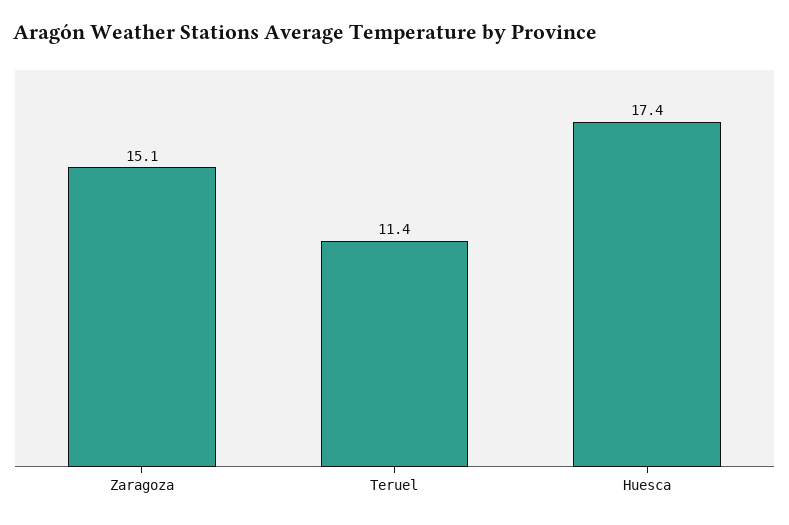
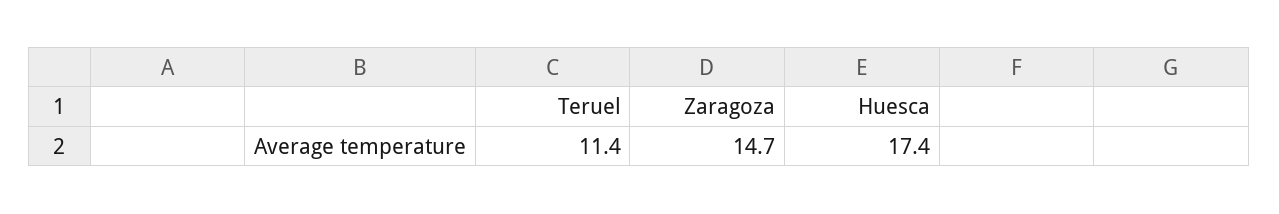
Zaragoza: 15.1 -> 14.7

